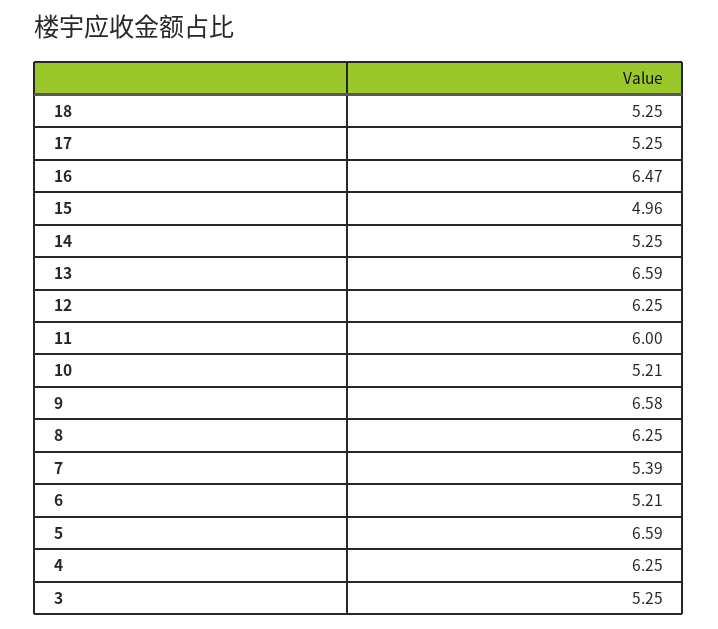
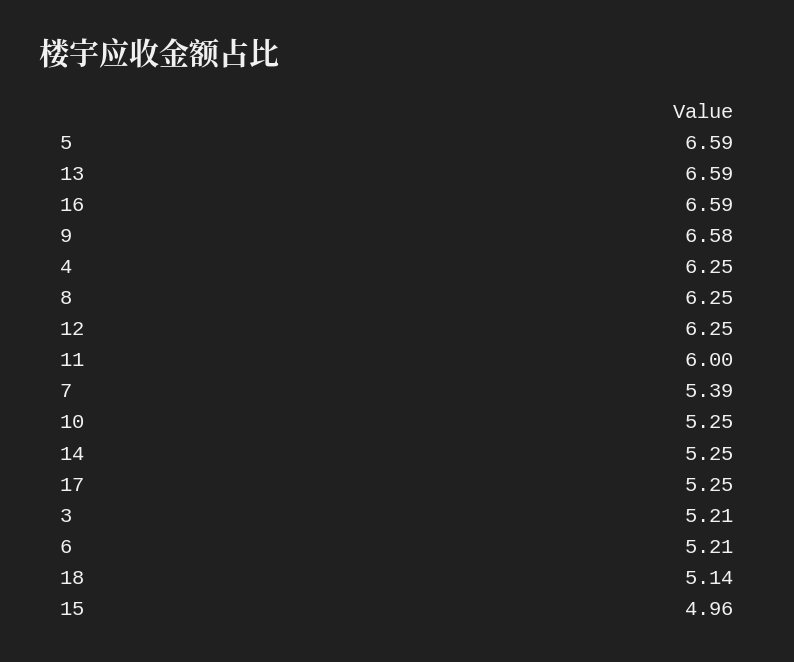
18: 5.25 -> 5.14
16: 6.47 -> 6.59
10: 5.21 -> 5.25
3: 5.25 -> 5.21

